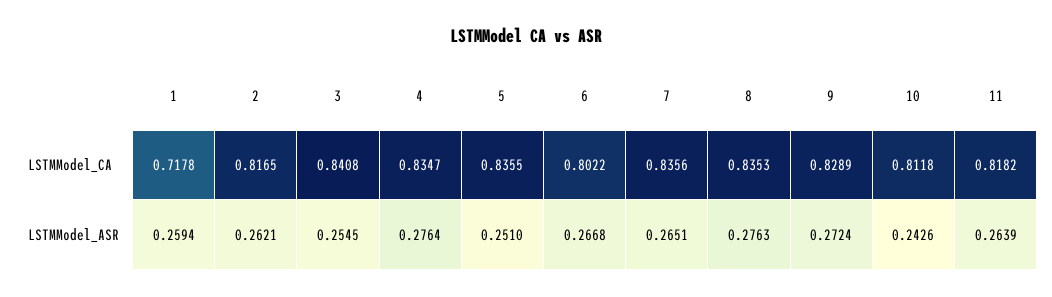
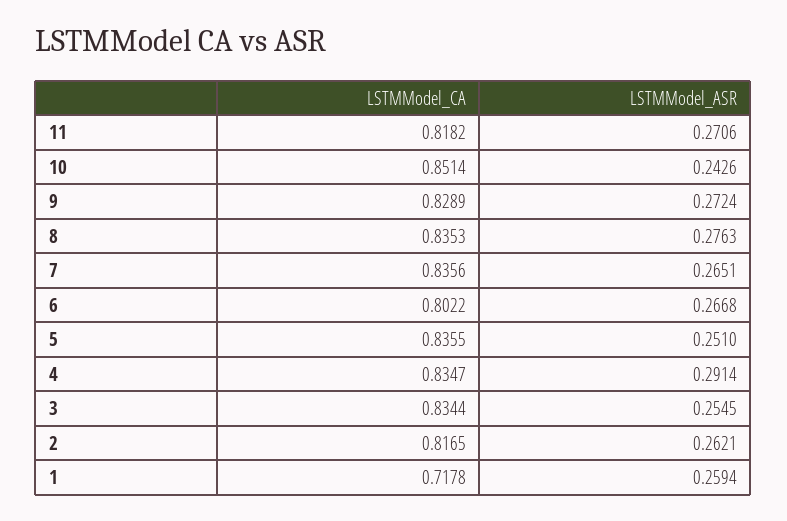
3, LSTMModel_CA: 0.8408 -> 0.8344
10, LSTMModel_CA: 0.8118 -> 0.8514
4, LSTMModel_ASR: 0.2764 -> 0.2914
11, LSTMModel_ASR: 0.2639 -> 0.2706

